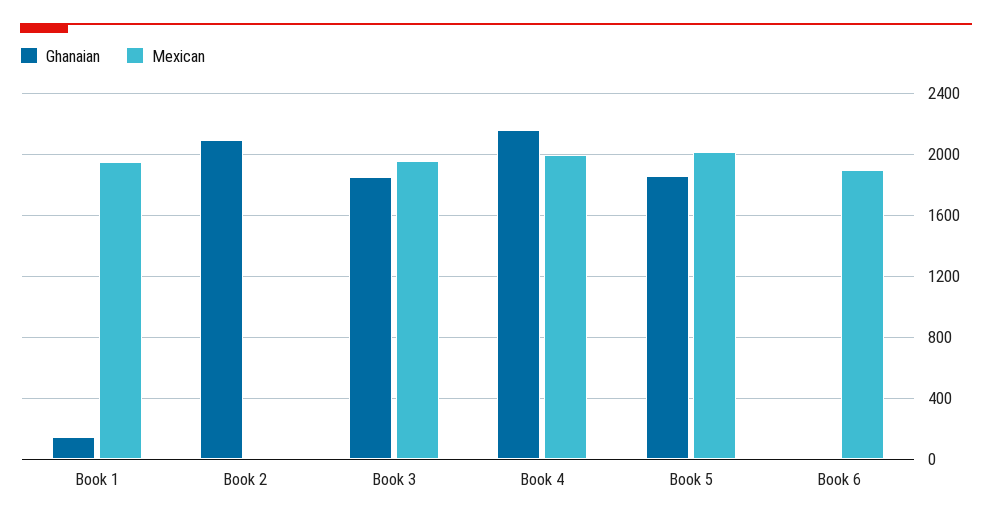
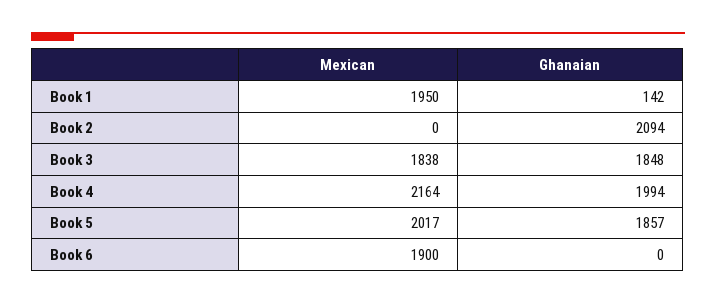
Mexican, Book 3: 1950 -> 1838
Ghanaian, Book 4: 2150 -> 1994
Mexican, Book 4: 2000 -> 2164

